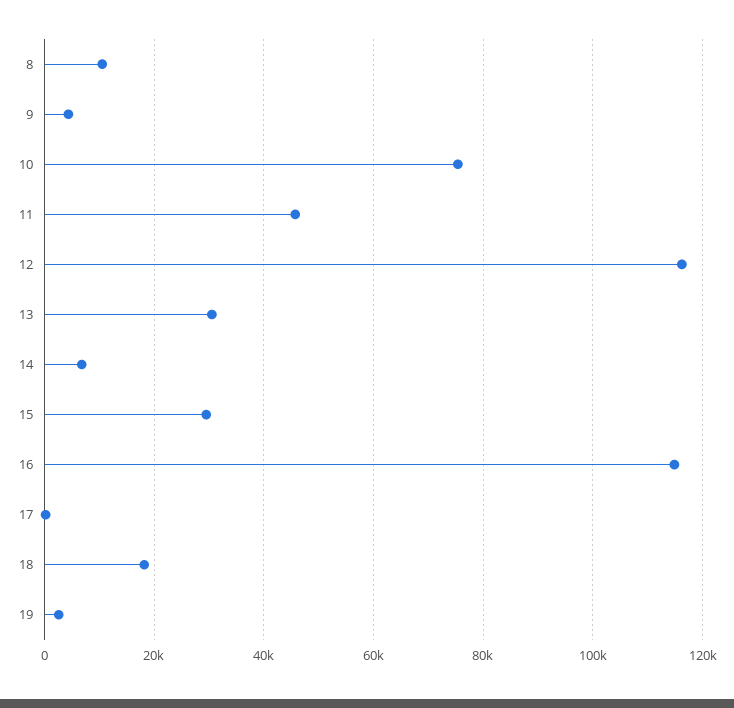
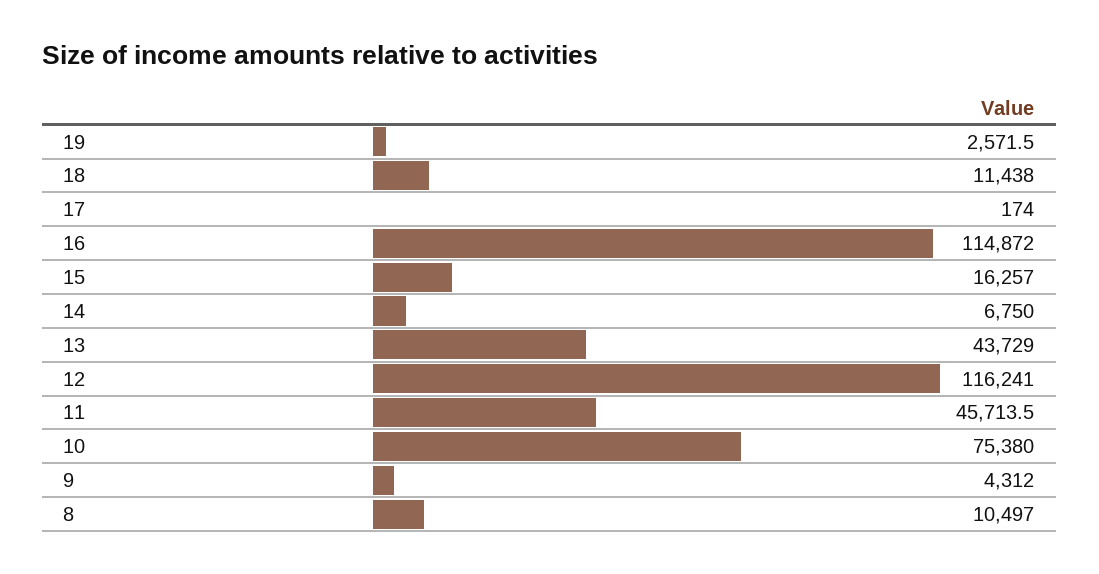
13: 30000 -> 43729
15: 30000 -> 16257
18: 18000 -> 11438

